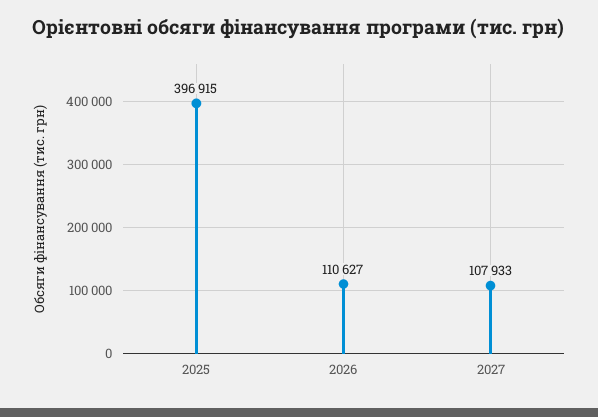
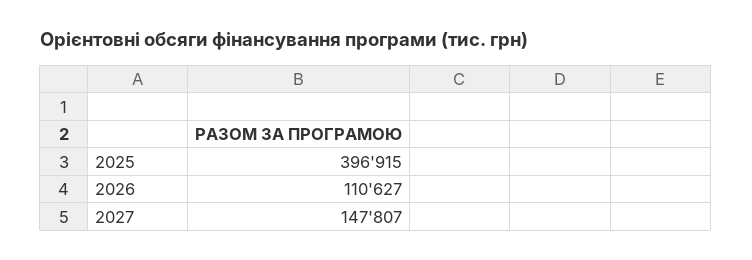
2027: 107933 -> 147807

